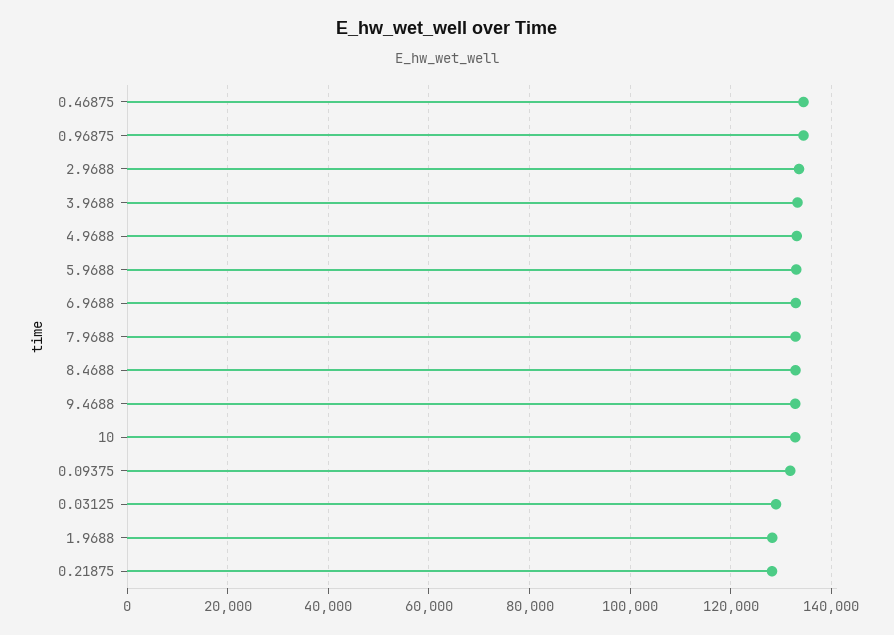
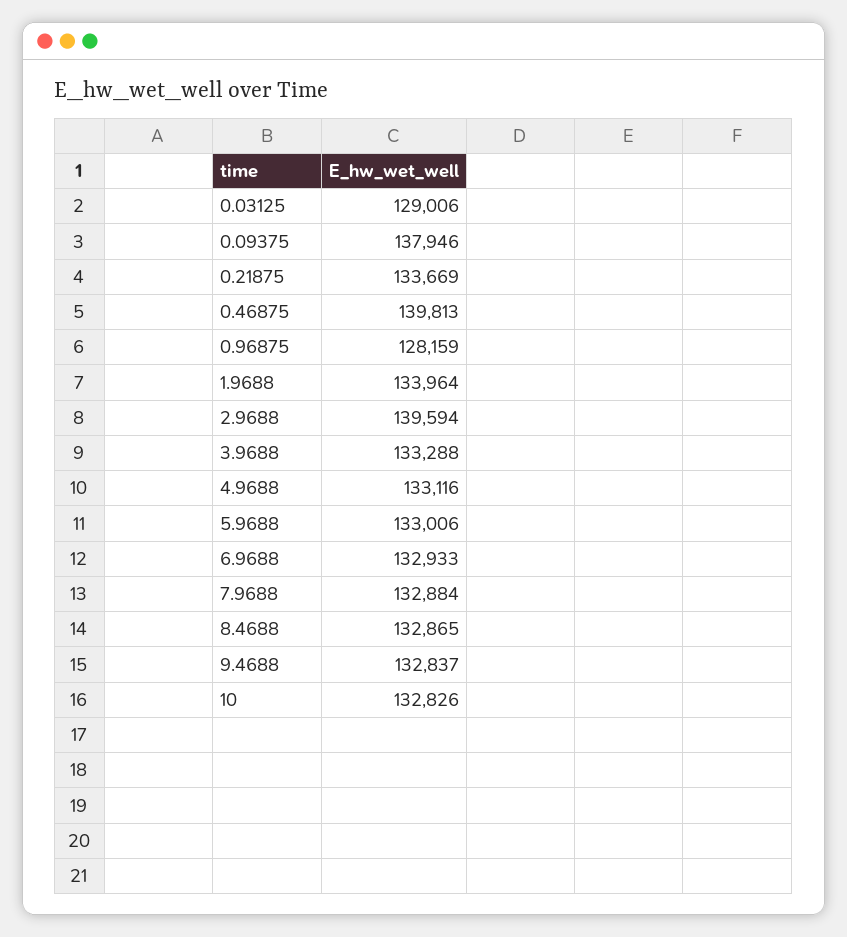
0.46875: 134000 -> 139813
0.96875: 134000 -> 128159
2.9688: 134000 -> 139594
0.09375: 132000 -> 137946
1.9688: 128000 -> 133964
0.21875: 128000 -> 133669

